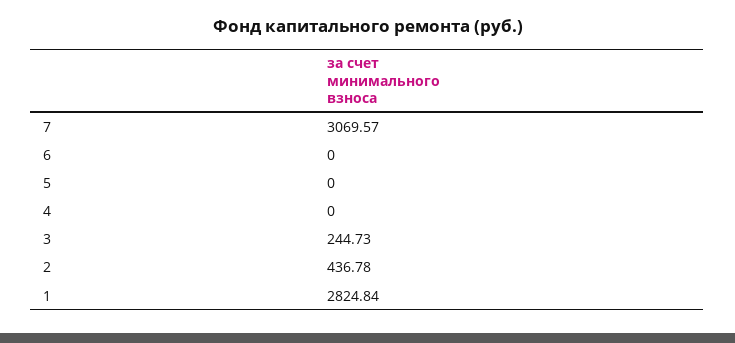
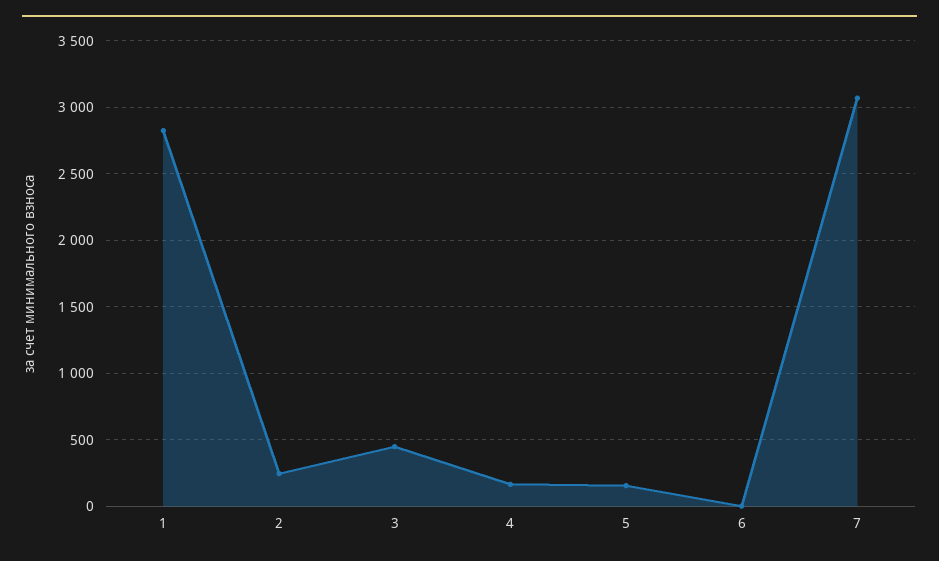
5: 0 -> 150
4: 0 -> 150
3: 244.73 -> 450
2: 436.78 -> 250

